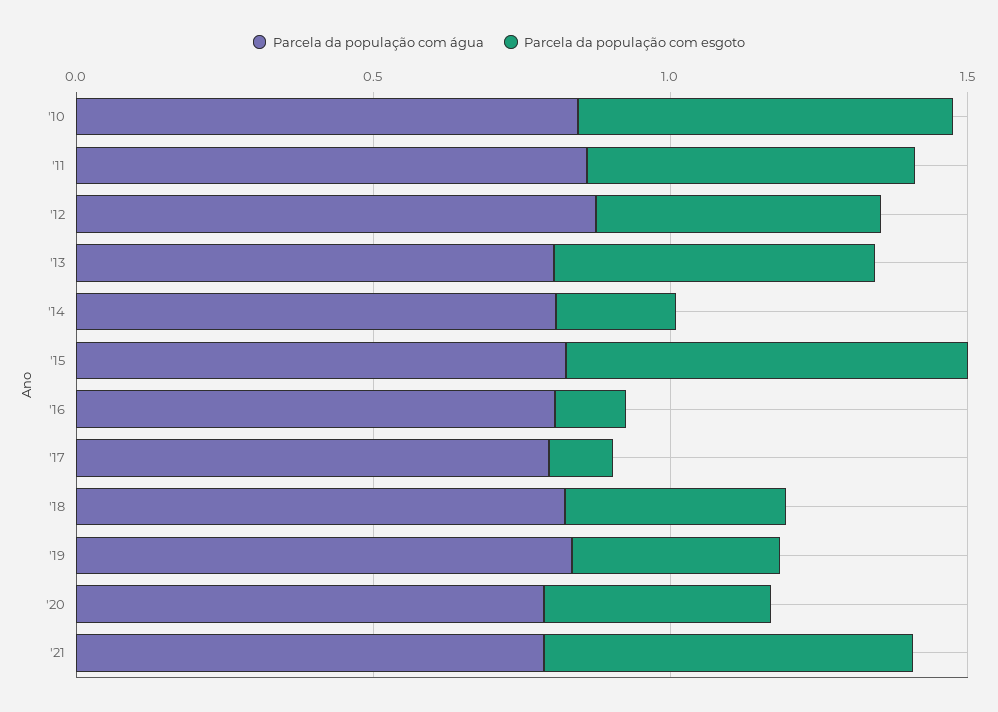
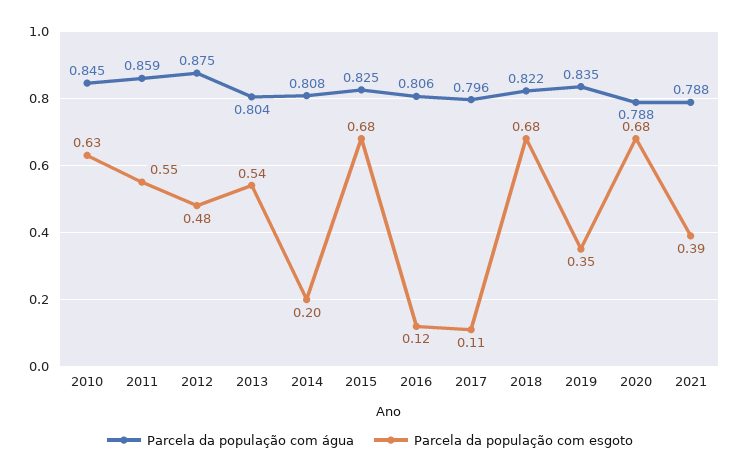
Parcela da população com esgoto, '18: 0.4 -> 0.68
Parcela da população com esgoto, '20: 0.4 -> 0.68
Parcela da população com esgoto, '21: 0.6 -> 0.39

